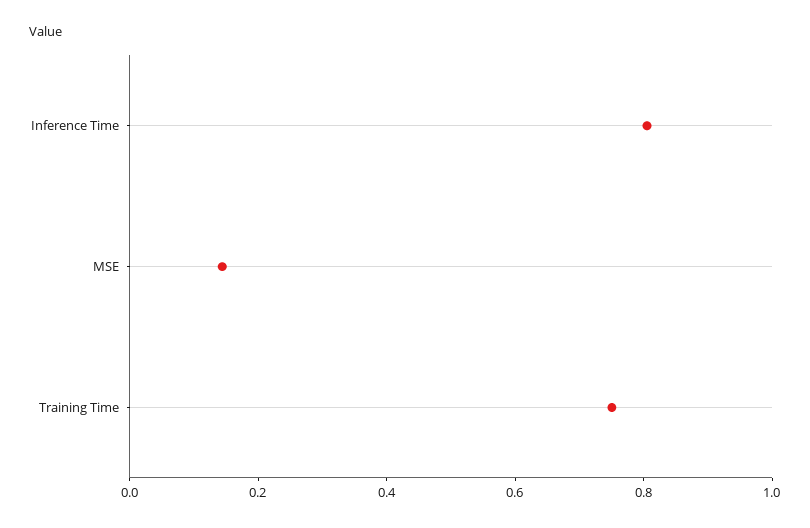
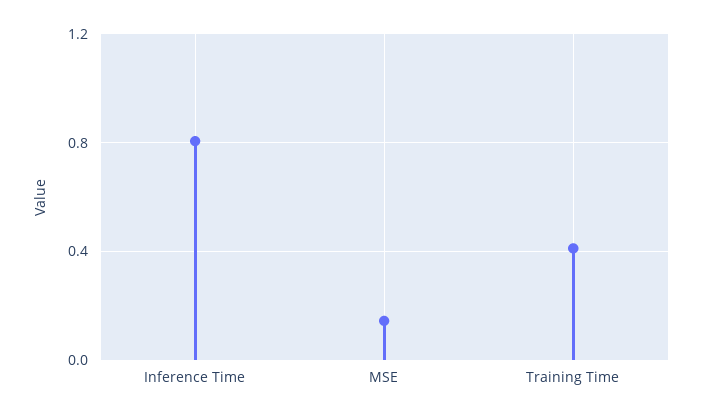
Training Time: 0.75 -> 0.4

